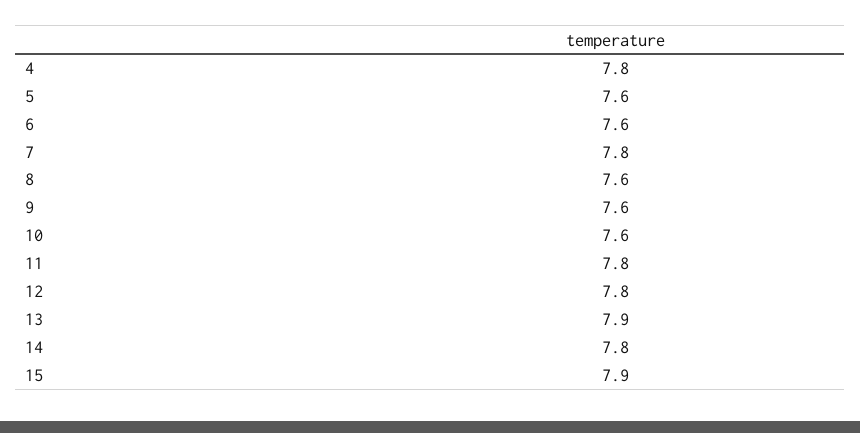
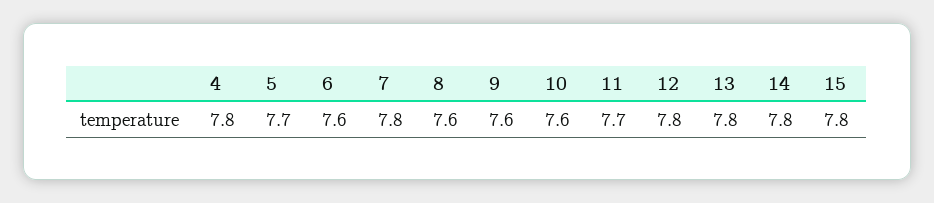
5: 7.6 -> 7.7
11: 7.8 -> 7.7
13: 7.9 -> 7.8
15: 7.9 -> 7.8

